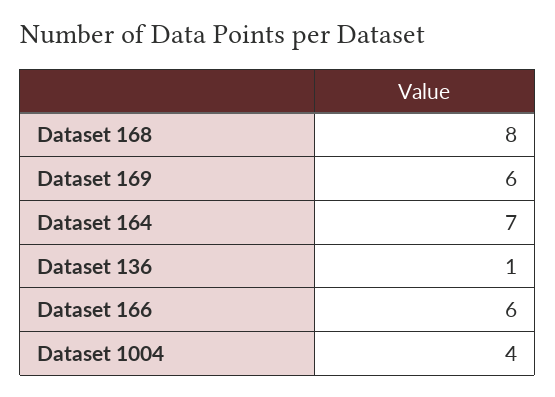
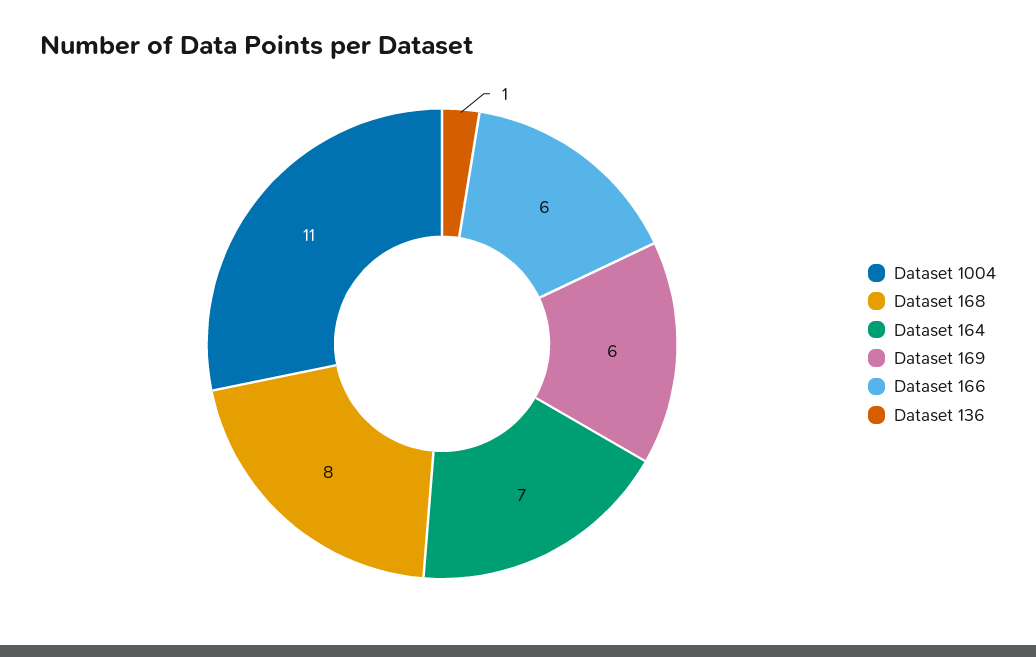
Dataset 1004: 4 -> 11

